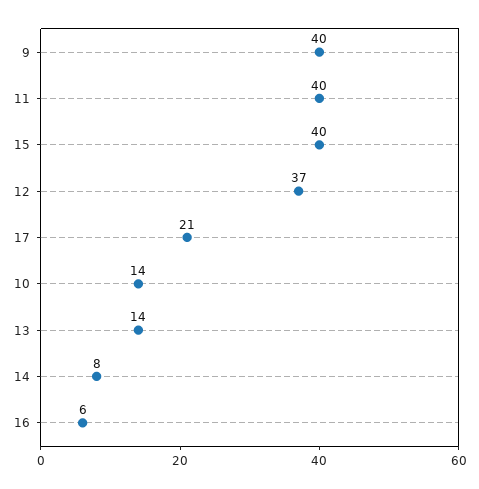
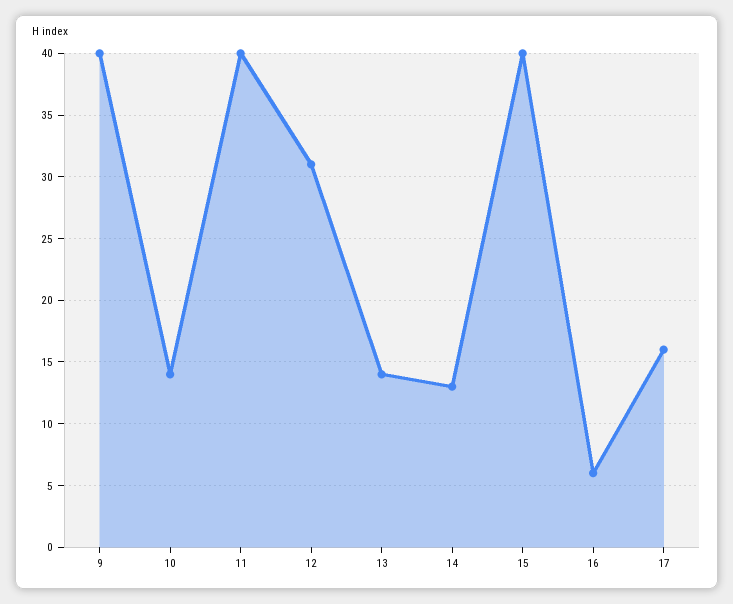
12: 37 -> 31
17: 21 -> 16
14: 8 -> 13

